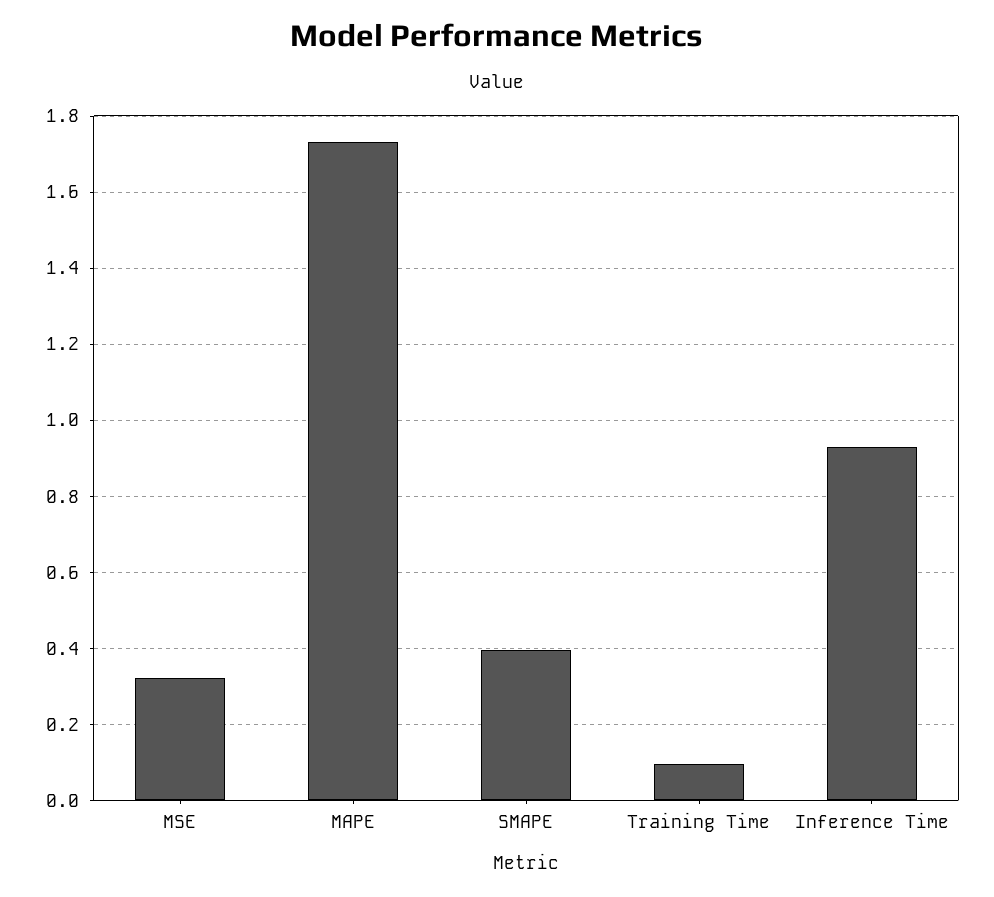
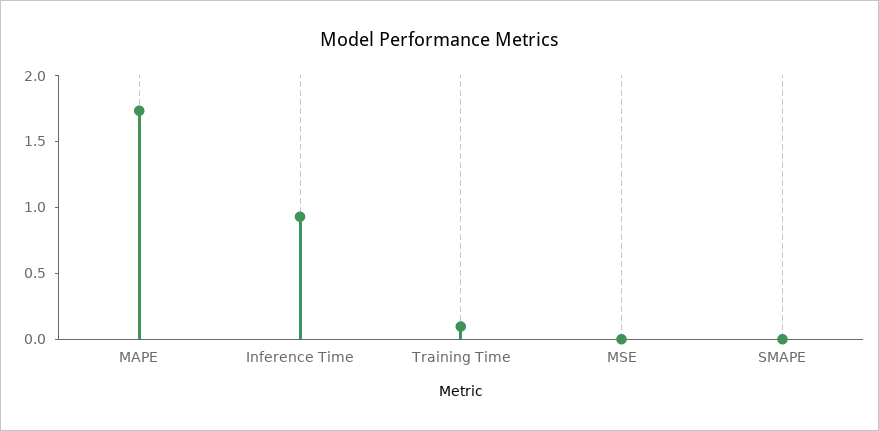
MSE: 0.32 -> 0
SMAPE: 0.4 -> 0

